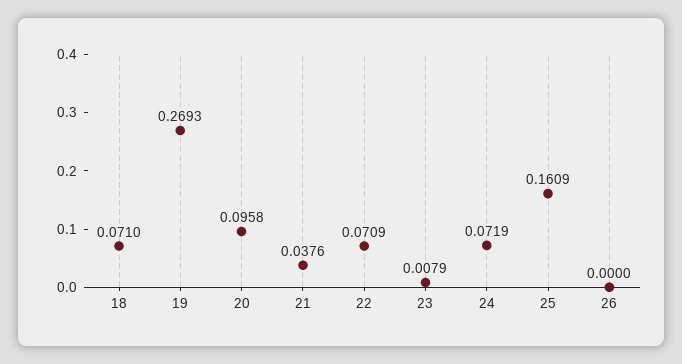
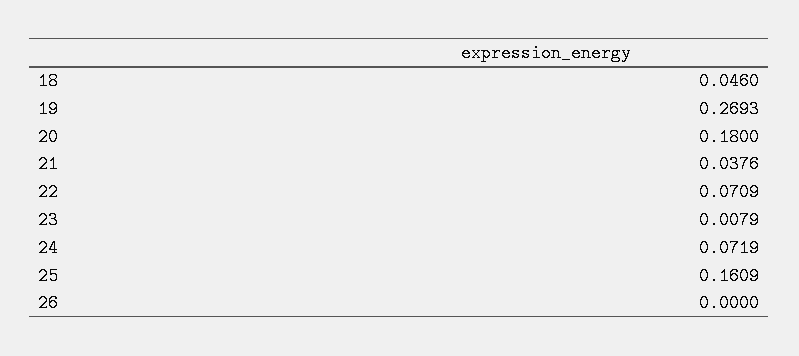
18: 0.071 -> 0.046
20: 0.0958 -> 0.18

